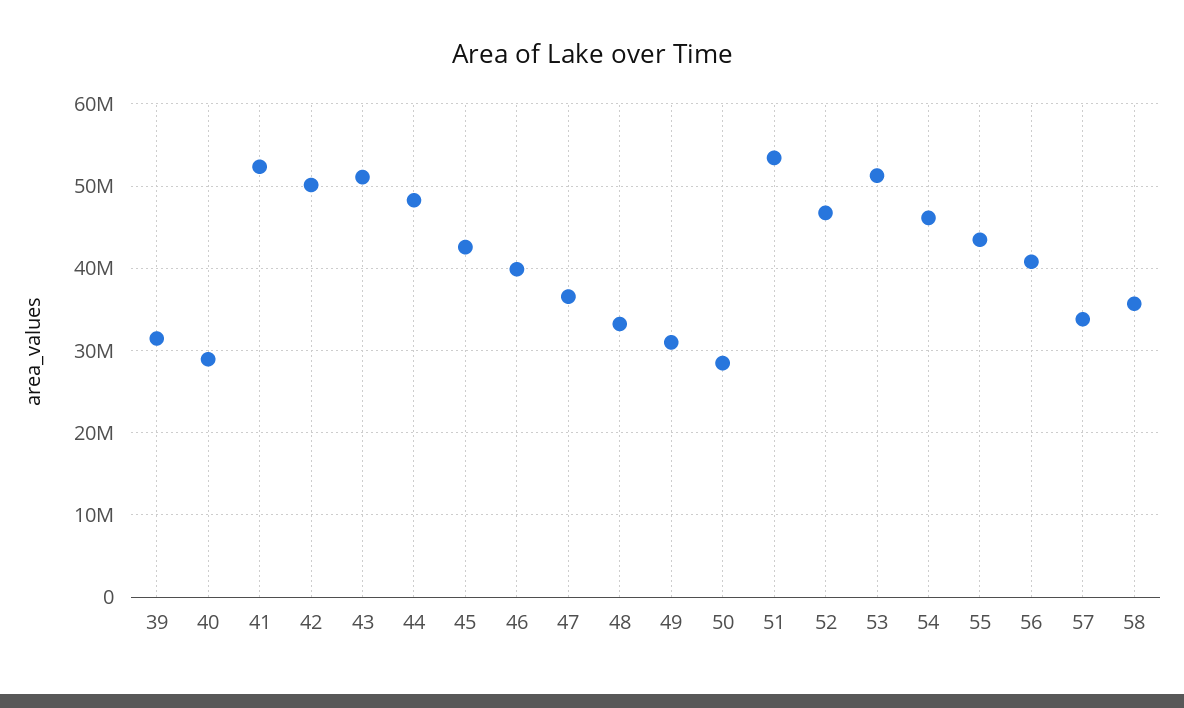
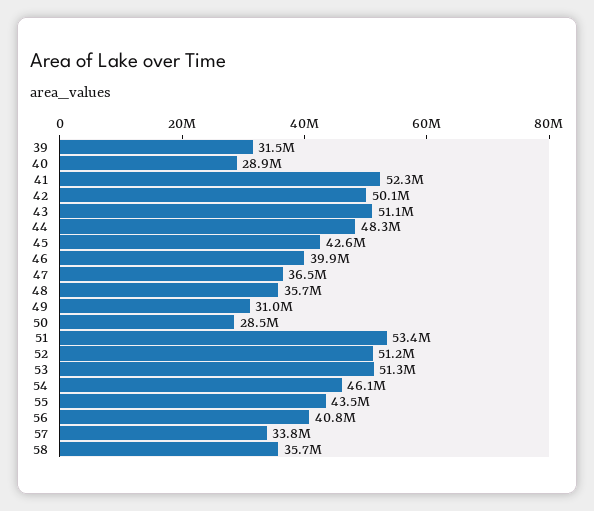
48: 33000000 -> 35700000
52: 47000000 -> 51200000

